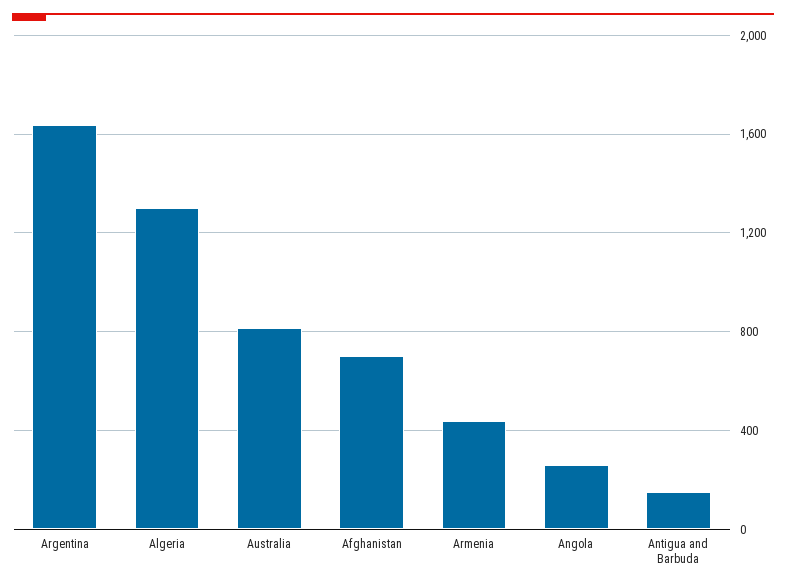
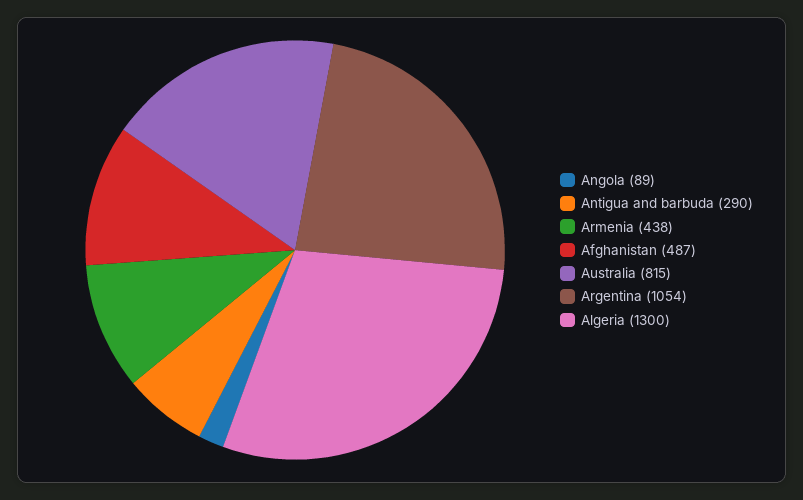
Argentina: 1650 -> 1054
Afghanistan: 700 -> 487
Angola: 250 -> 89
Antigua and Barbuda: 150 -> 290

